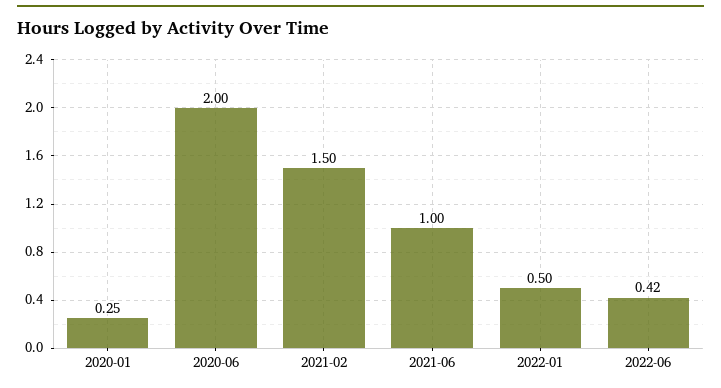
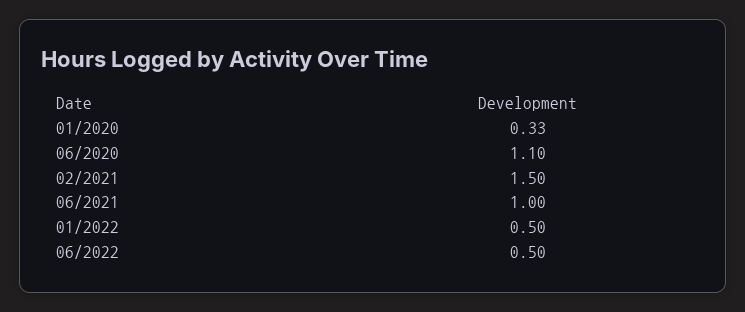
2020-01: 0.25 -> 0.33
2020-06: 2 -> 1.1
2022-06: 0.42 -> 0.5

